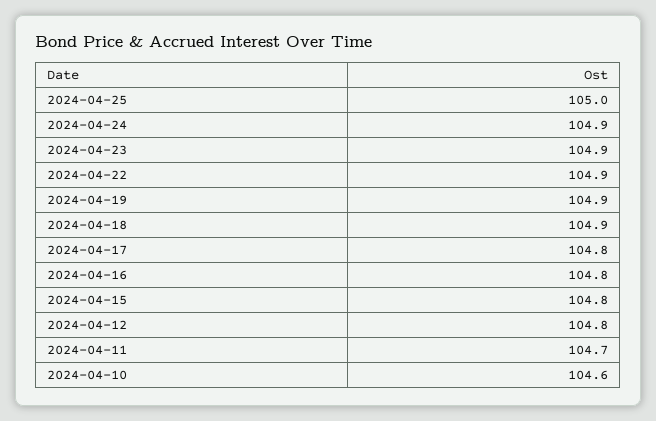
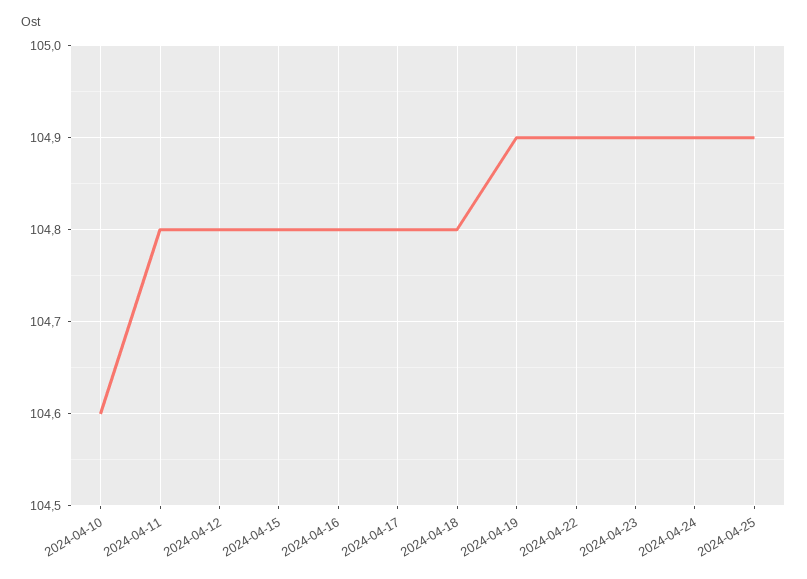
2024-04-25: 105 -> 104.9
2024-04-18: 104.9 -> 104.8
2024-04-11: 104.7 -> 104.8

